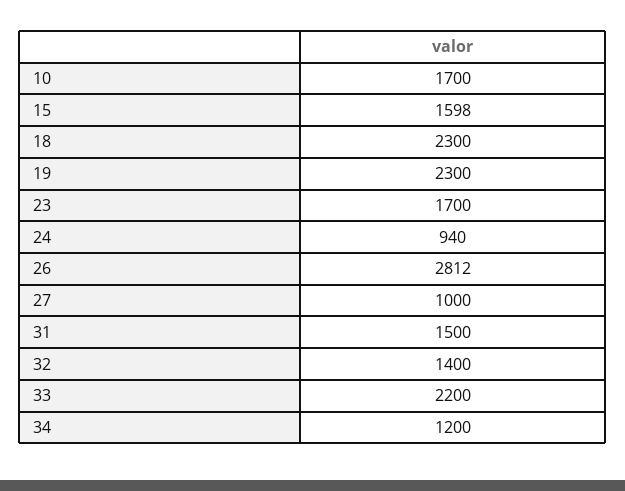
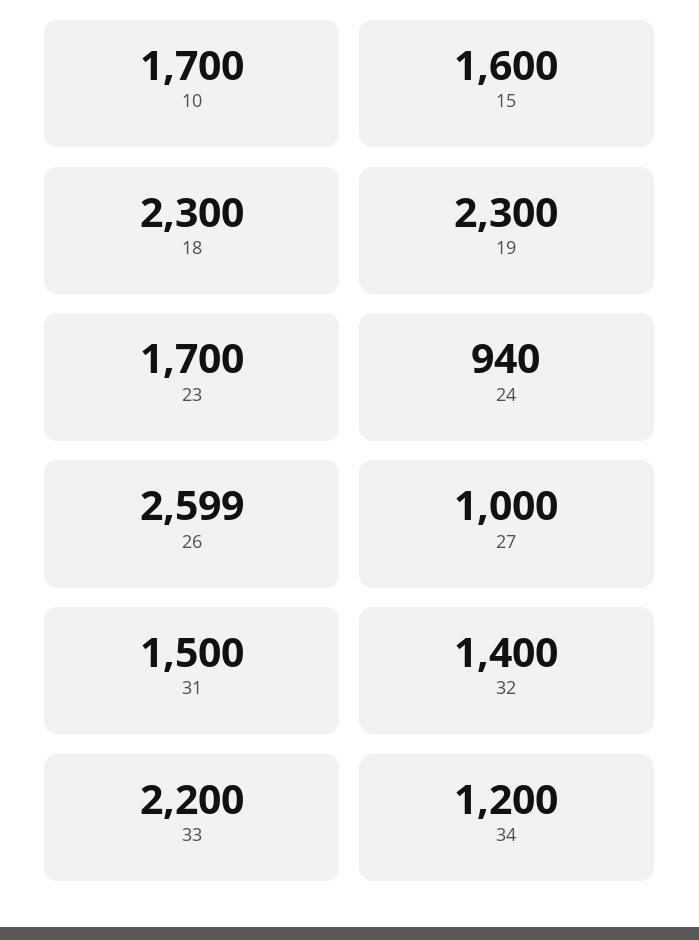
15: 1598 -> 1600
26: 2812 -> 2599

